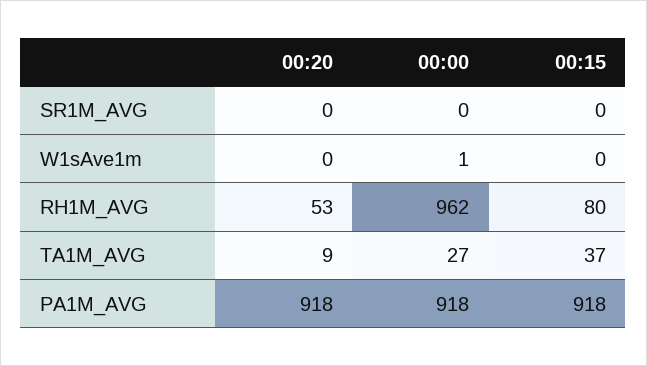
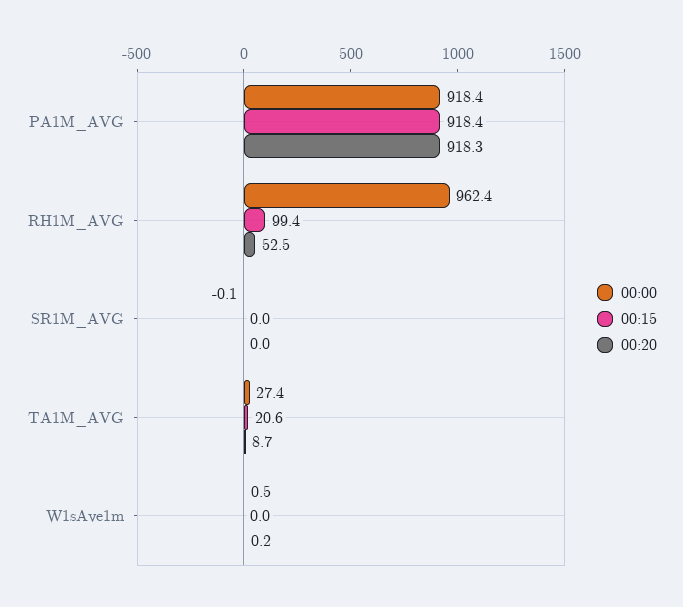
00:15, RH1M_AVG: 80 -> 99.4
00:15, TA1M_AVG: 37 -> 20.6

